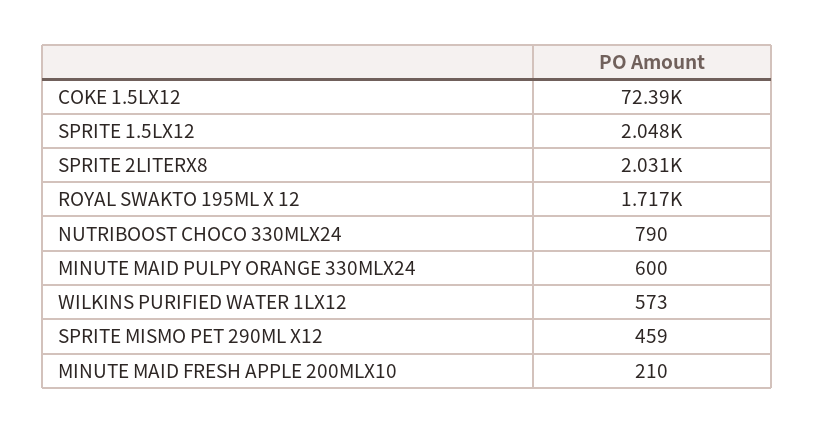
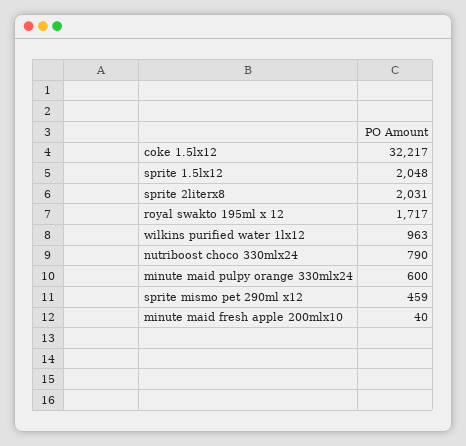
COKE 1.5LX12: 72390 -> 32217
WILKINS PURIFIED WATER 1LX12: 573 -> 963
MINUTE MAID FRESH APPLE 200MLX10: 210 -> 40

